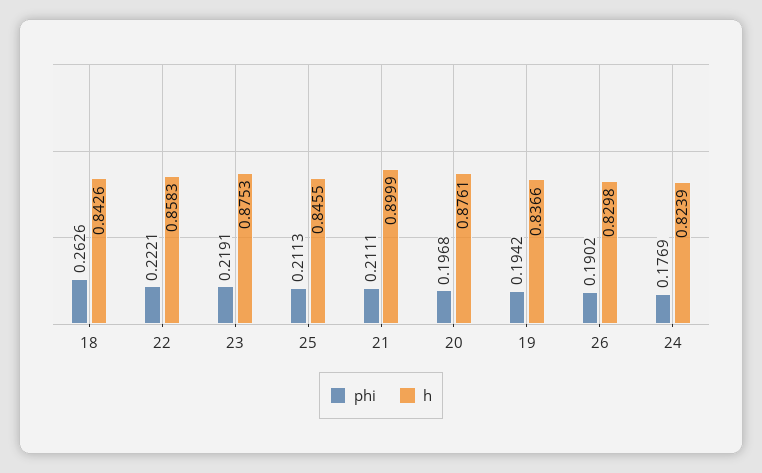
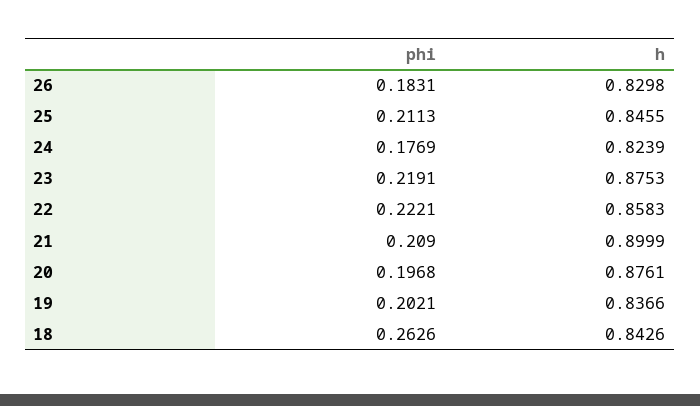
phi, 21: 0.2111 -> 0.209
phi, 19: 0.1942 -> 0.2021
phi, 26: 0.1902 -> 0.1831

